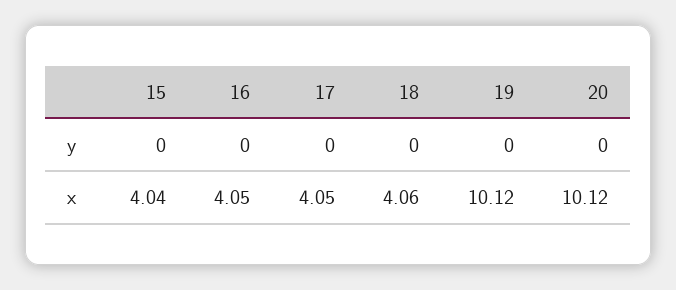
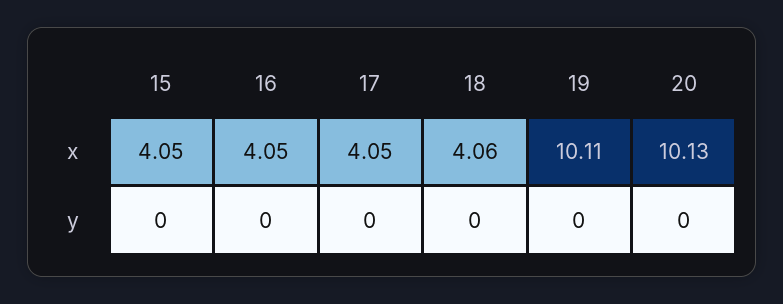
15, x: 4.04 -> 4.05
19, x: 10.12 -> 10.11
20, x: 10.12 -> 10.13

